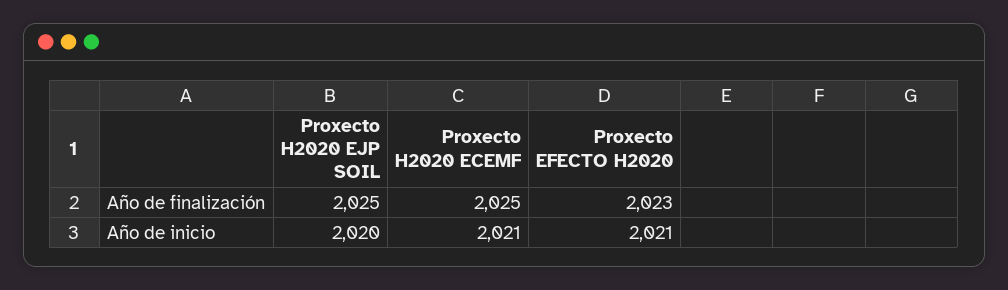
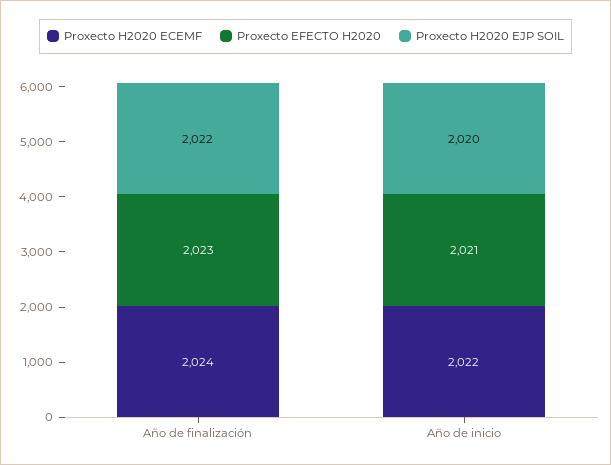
Proxecto H2020 EJP SOIL, Año de finalización: 2025 -> 2022
Proxecto H2020 ECEMF, Año de finalización: 2025 -> 2024
Proxecto H2020 ECEMF, Año de inicio: 2021 -> 2022

